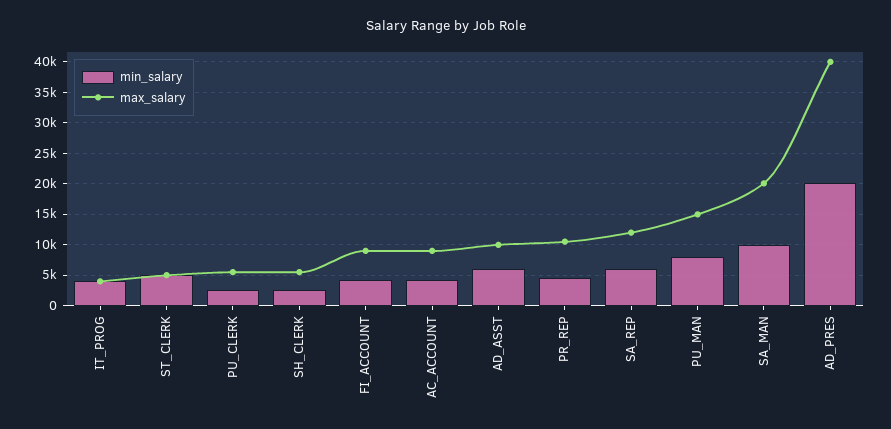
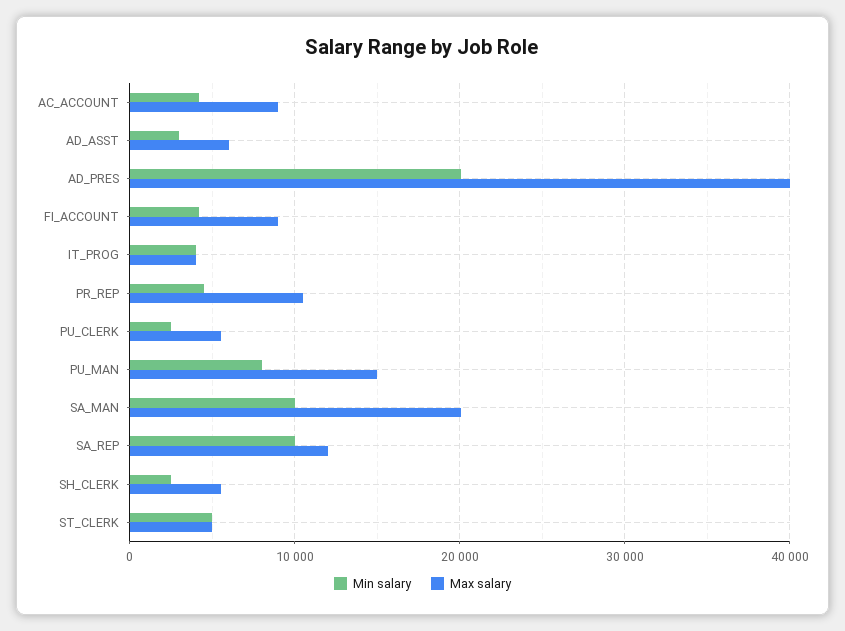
min_salary, AD_ASST: 6000 -> 3000
max_salary, AD_ASST: 10000 -> 6000
min_salary, SA_REP: 6000 -> 10000

